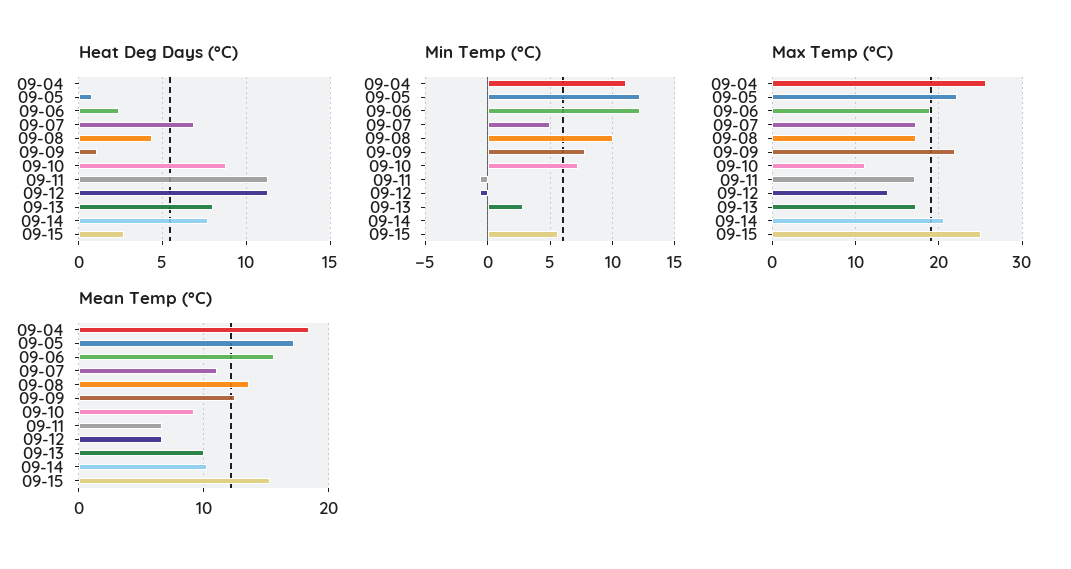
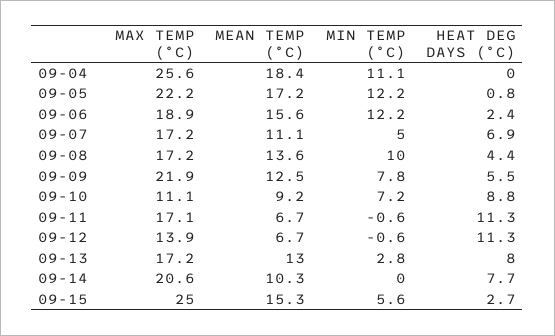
Heat Deg Days (°C), 09-09: 1 -> 5.5
Mean Temp (°C), 09-13: 10 -> 13

